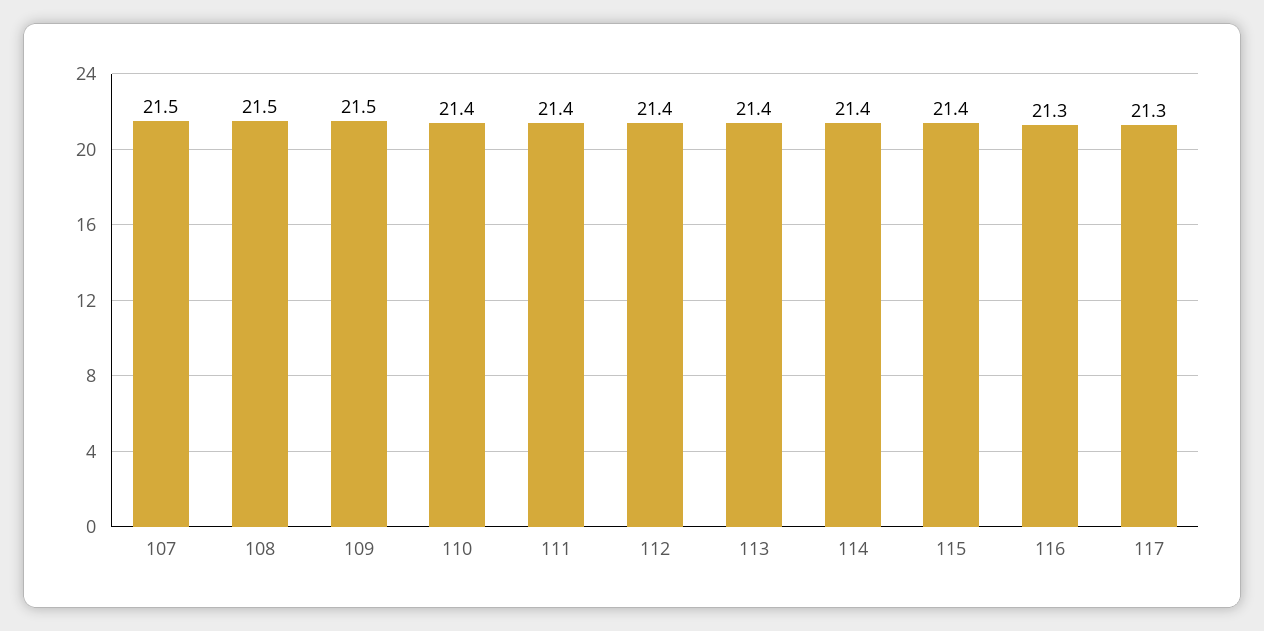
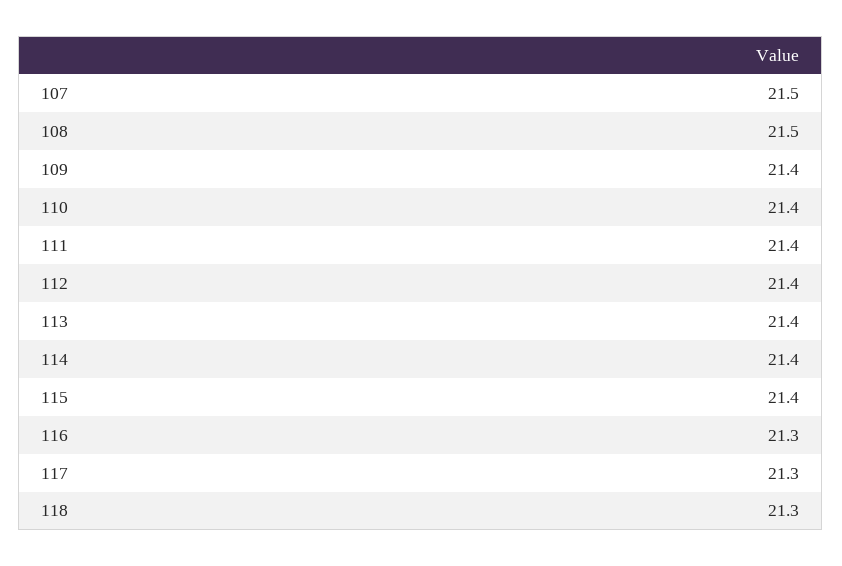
109: 21.5 -> 21.4
118: none -> 21.3

